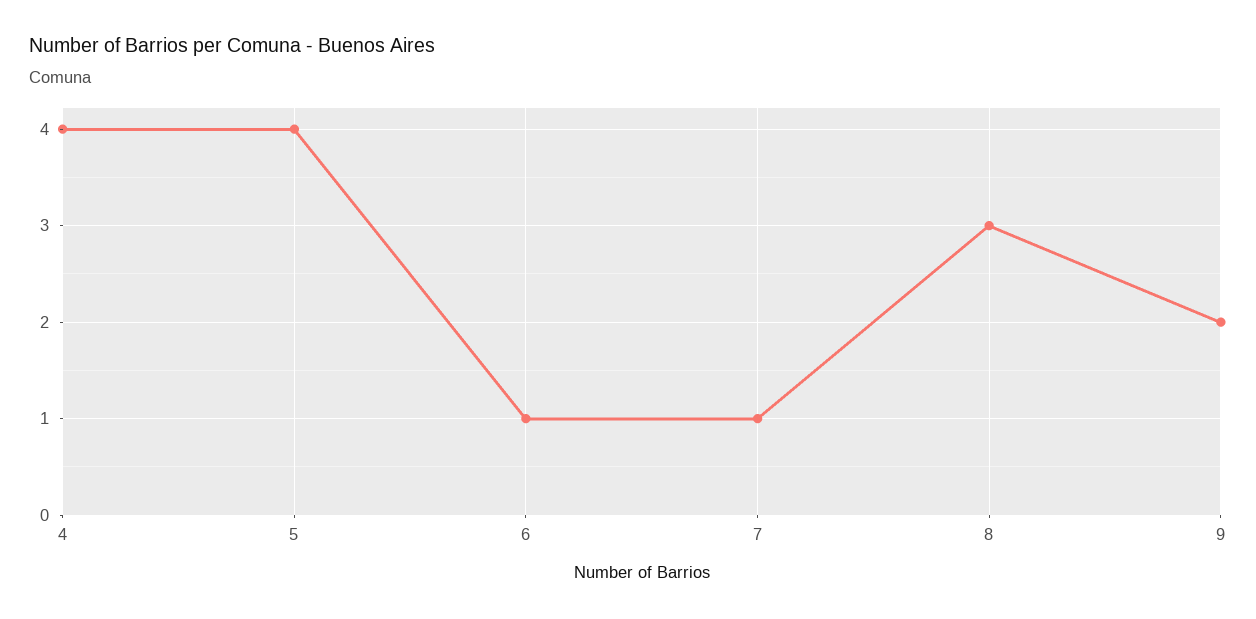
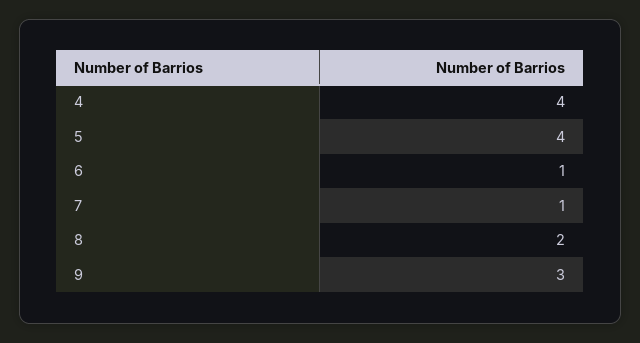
8: 3 -> 2
9: 2 -> 3

